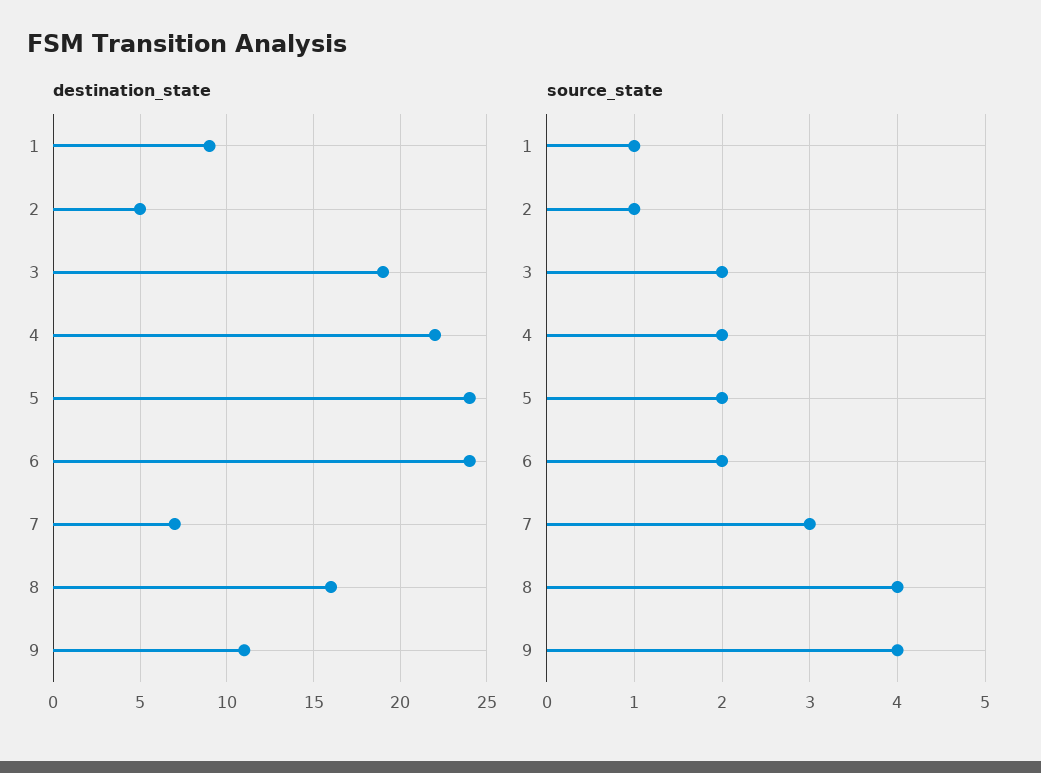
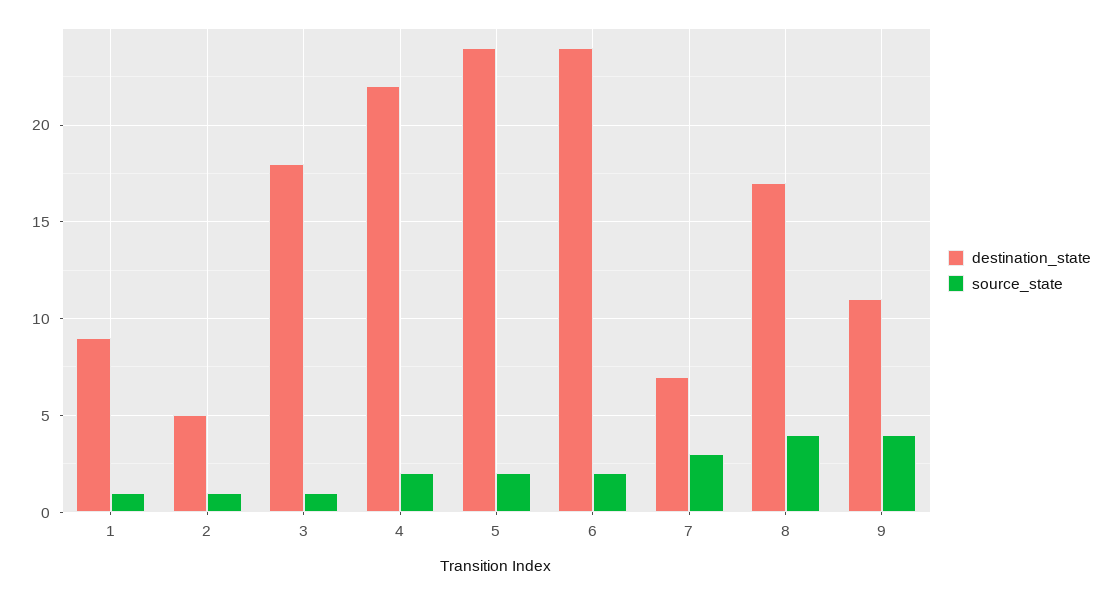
destination_state, 3: 19 -> 18
destination_state, 8: 16 -> 17
source_state, 3: 2 -> 1

